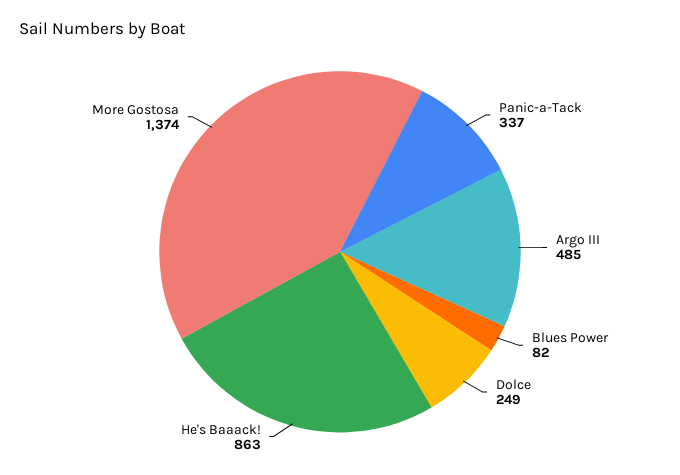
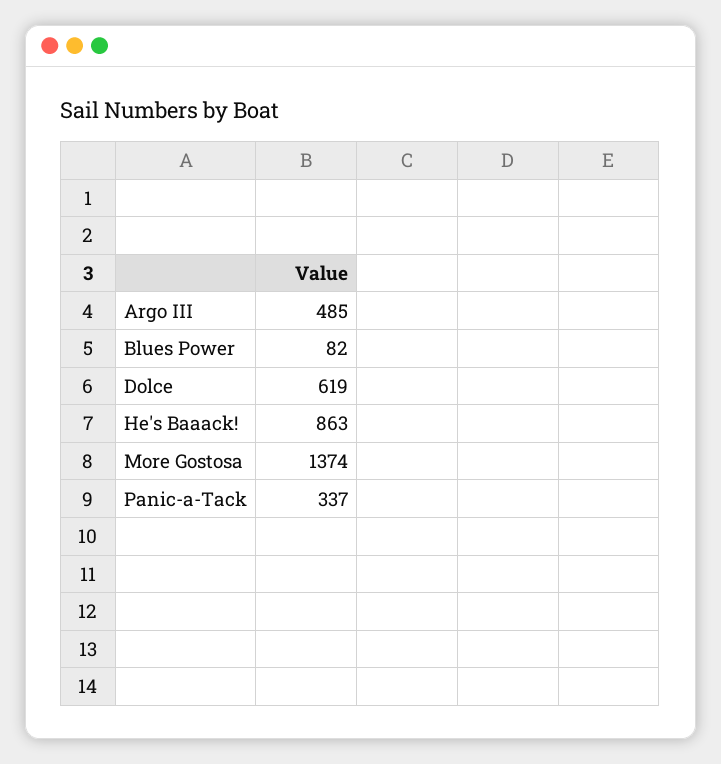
Dolce: 249 -> 619

